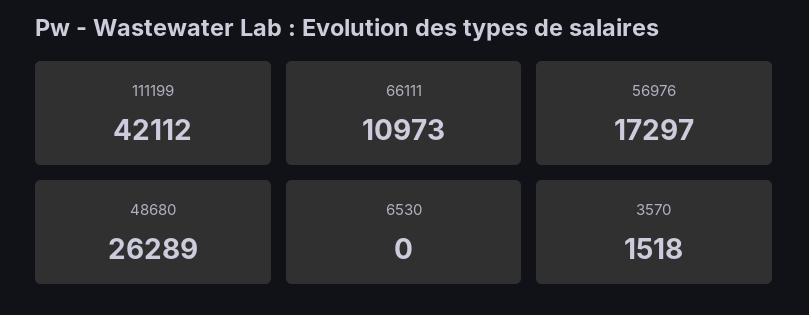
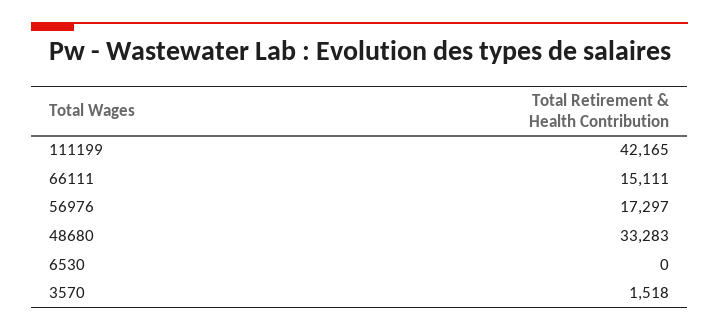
111199: 42112 -> 42165
66111: 10973 -> 15111
48680: 26289 -> 33283

